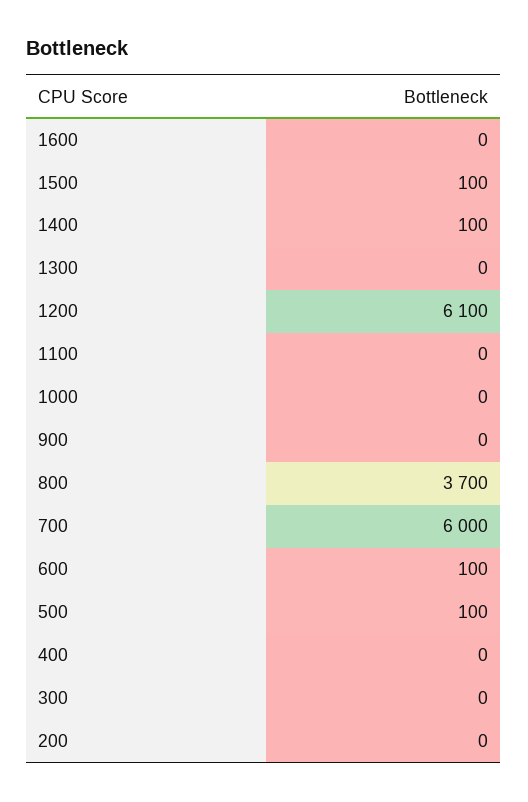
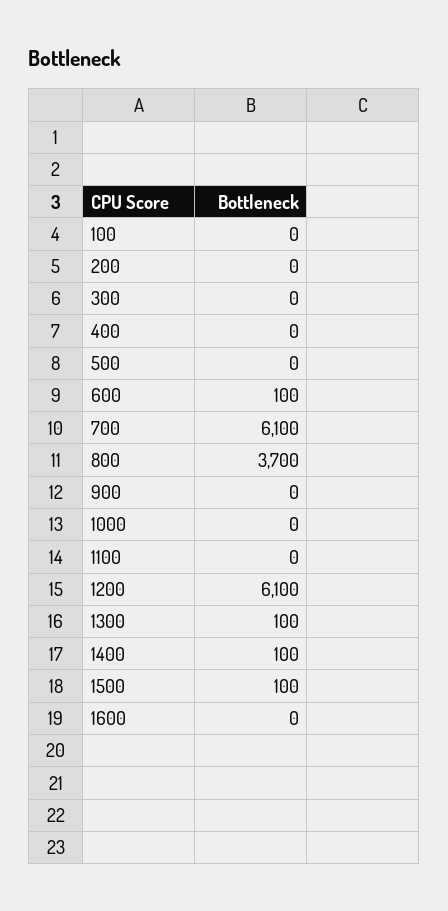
1300: 0 -> 100
700: 6000 -> 6100
500: 100 -> 0
100: none -> 0

